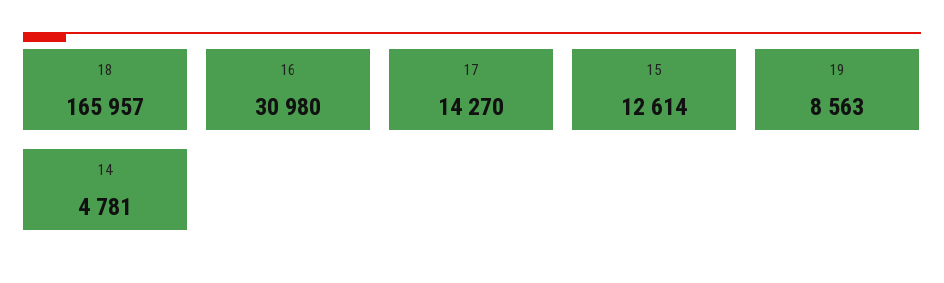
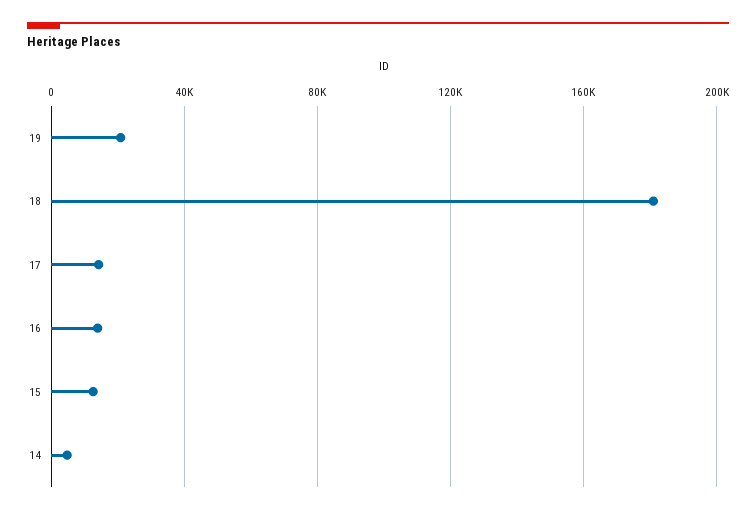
18: 165957 -> 180000
16: 30980 -> 15000
19: 8563 -> 20000

